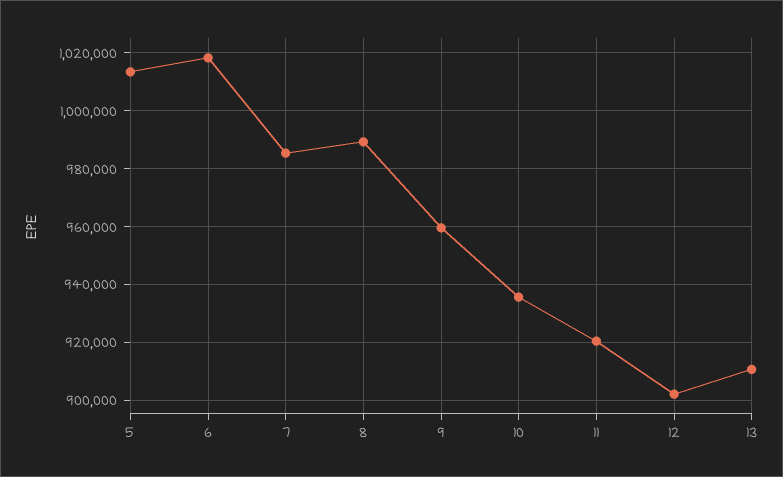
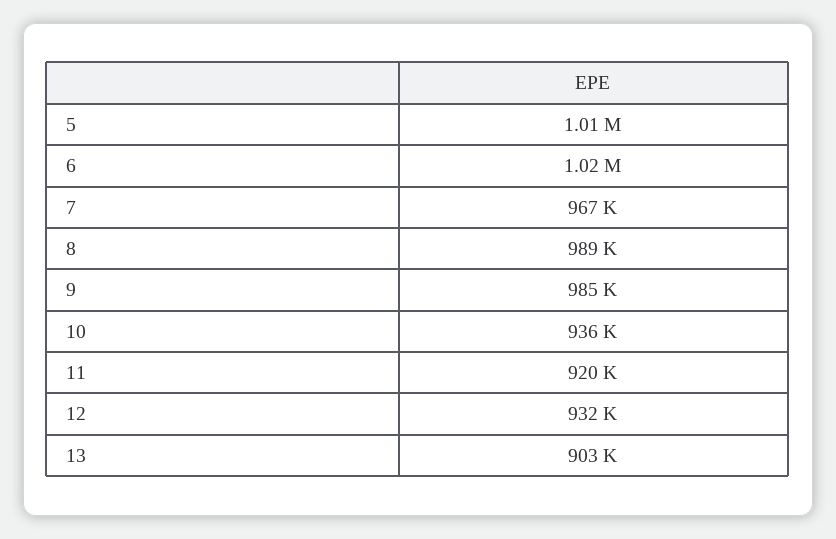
7: 985000 -> 967000
9: 960000 -> 985000
12: 902500 -> 932000
13: 910000 -> 903000

